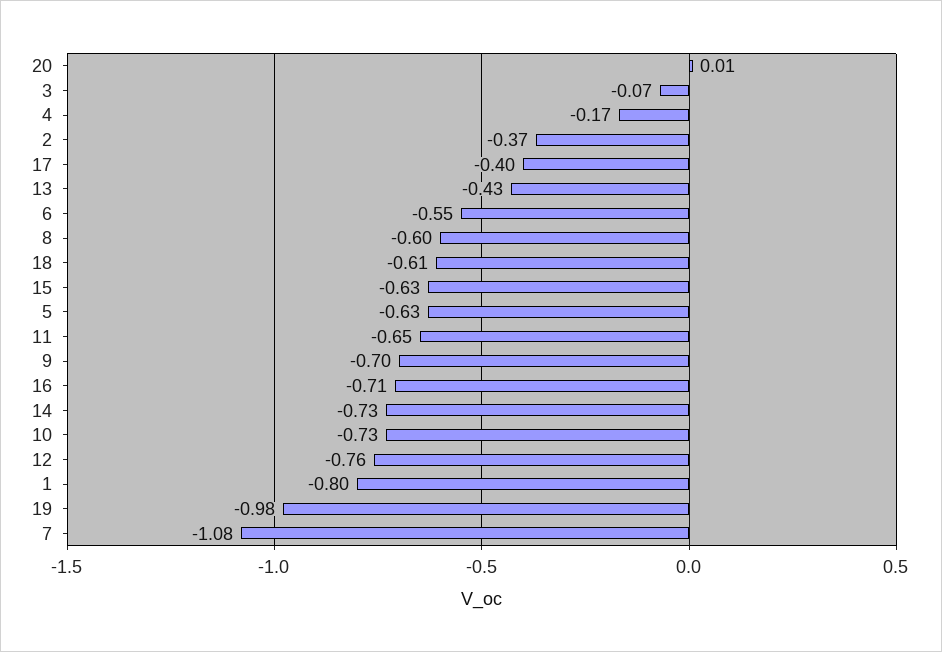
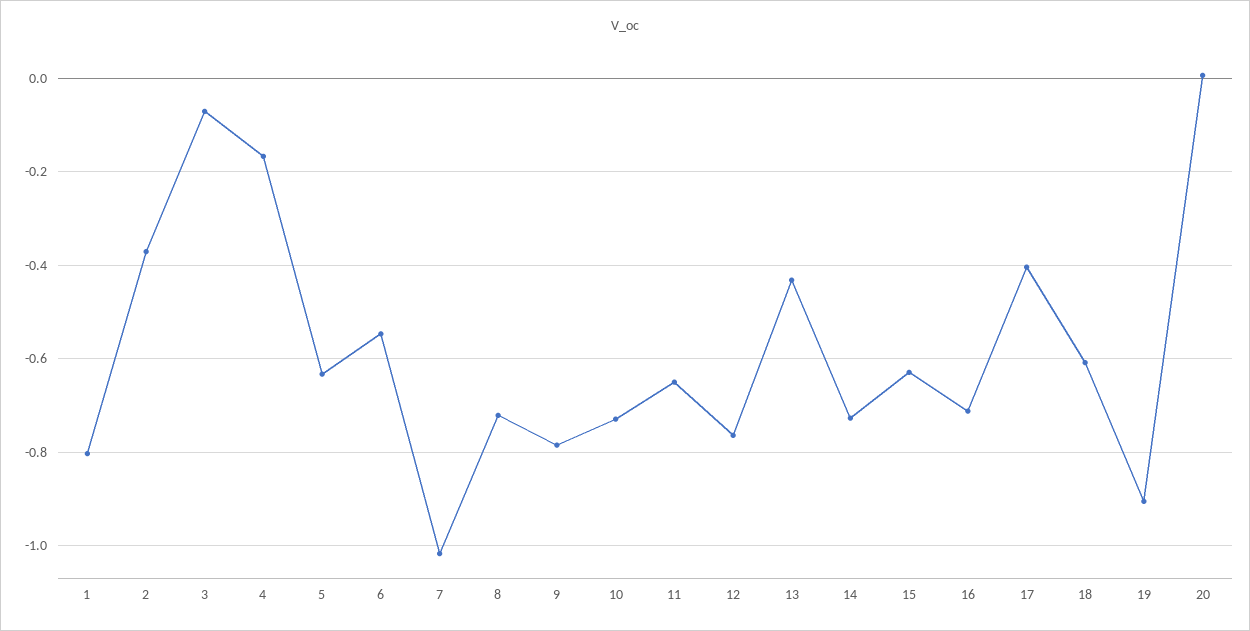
8: -0.6 -> -0.72
9: -0.7 -> -0.78
19: -0.98 -> -0.9
7: -1.08 -> -1.02

